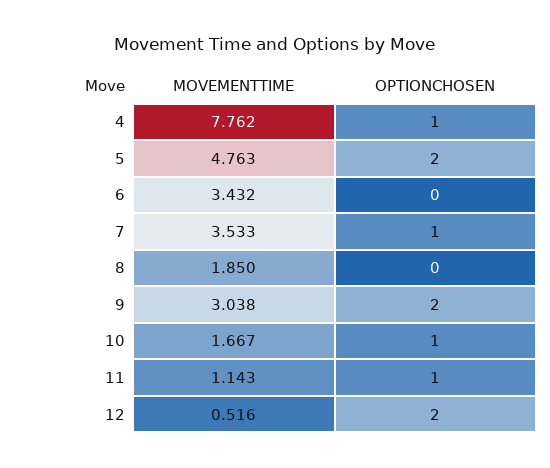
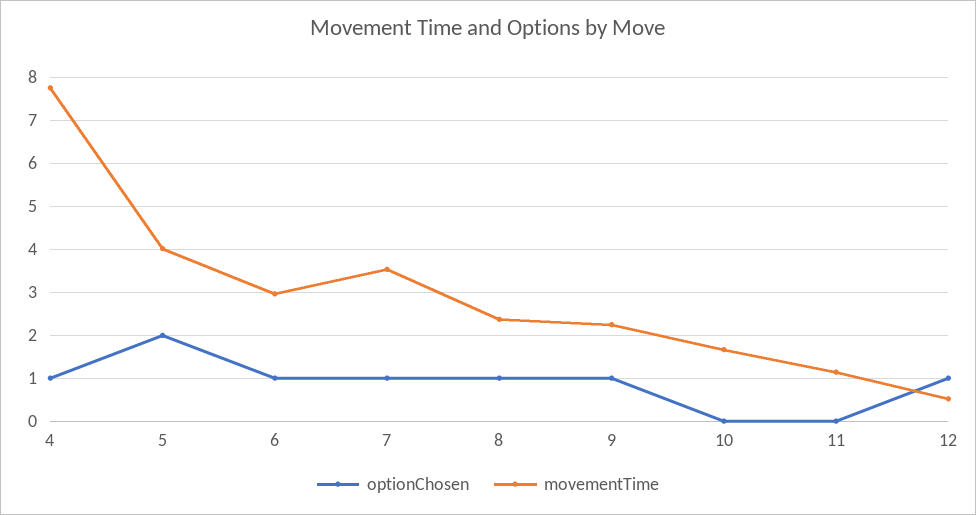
MOVEMENTTIME, 5: 4.763 -> 4
MOVEMENTTIME, 6: 3.432 -> 3
OPTIONCHOSEN, 6: 0 -> 1
MOVEMENTTIME, 8: 1.85 -> 2.4
OPTIONCHOSEN, 8: 0 -> 1
MOVEMENTTIME, 9: 3.038 -> 2.2
OPTIONCHOSEN, 9: 2 -> 1
OPTIONCHOSEN, 10: 1 -> 0
OPTIONCHOSEN, 11: 1 -> 0
OPTIONCHOSEN, 12: 2 -> 1

